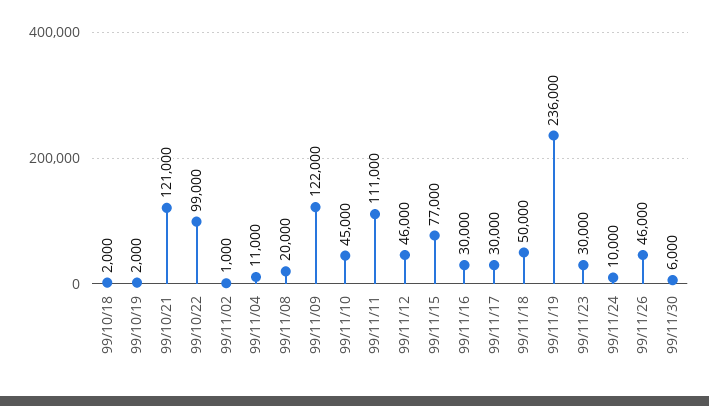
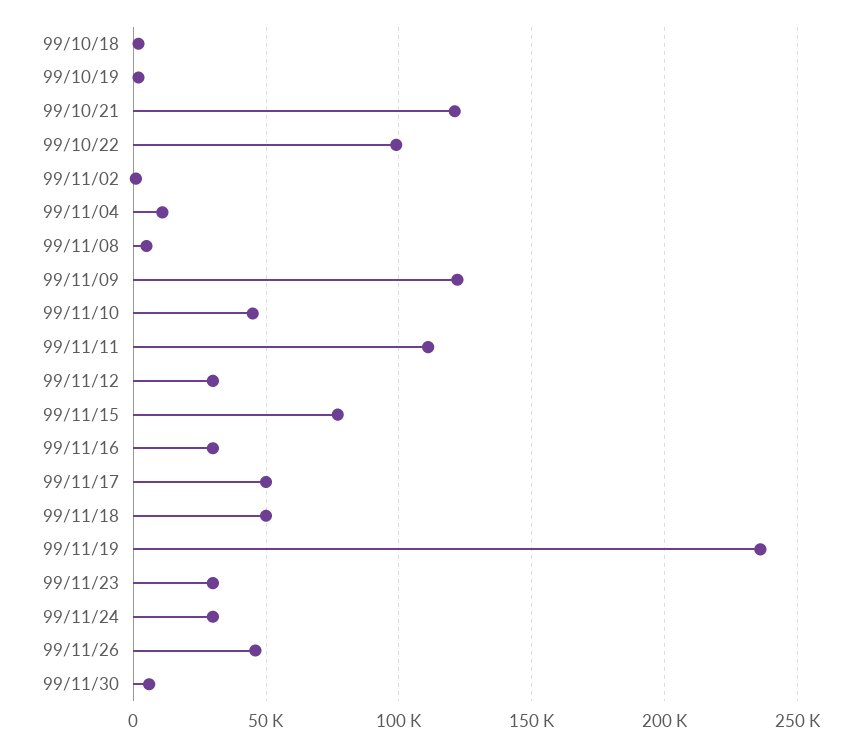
99/11/08: 20000 -> 5000
99/11/12: 46000 -> 30000
99/11/17: 30000 -> 50000
99/11/24: 10000 -> 30000

